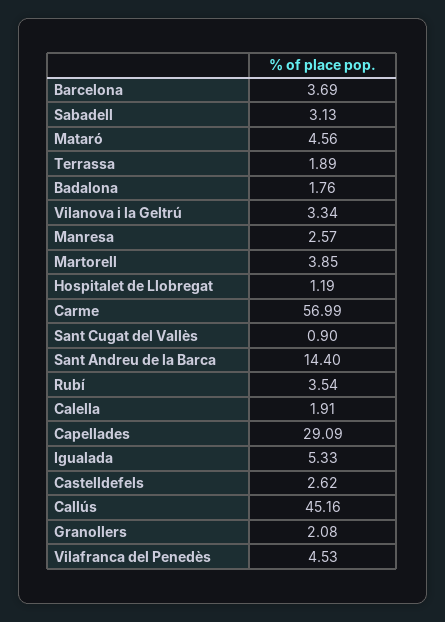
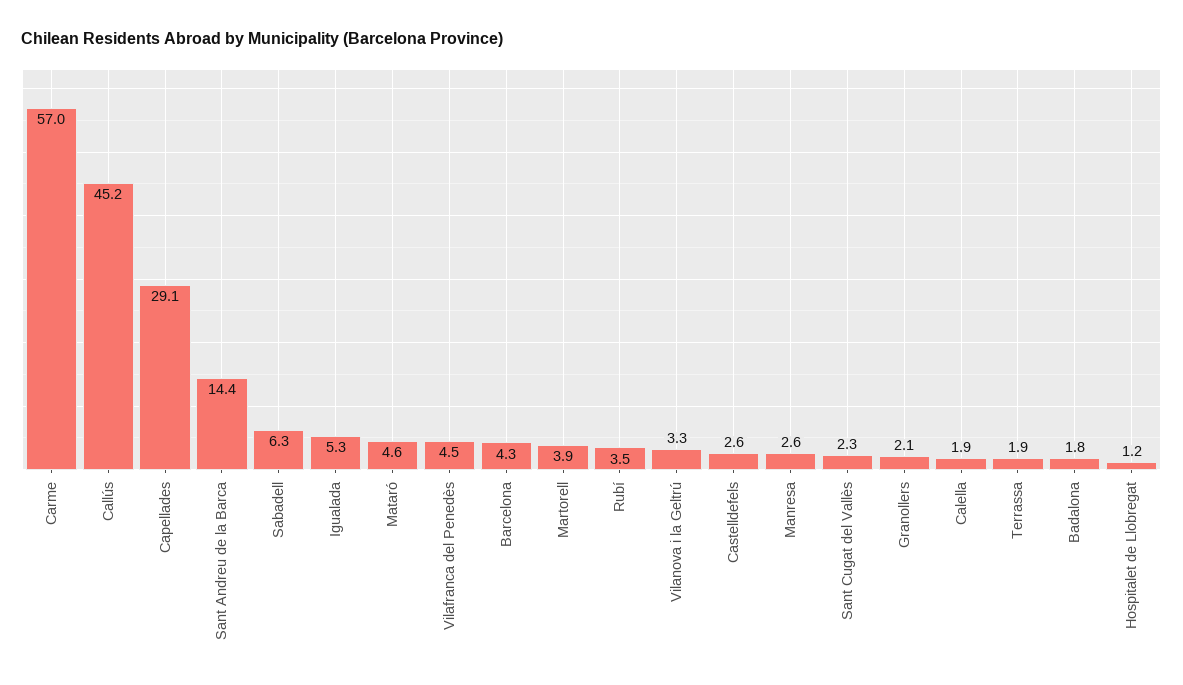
Barcelona: 3.69 -> 4.3
Sabadell: 3.13 -> 6.3
Sant Cugat del Vallès: 0.9 -> 2.3

